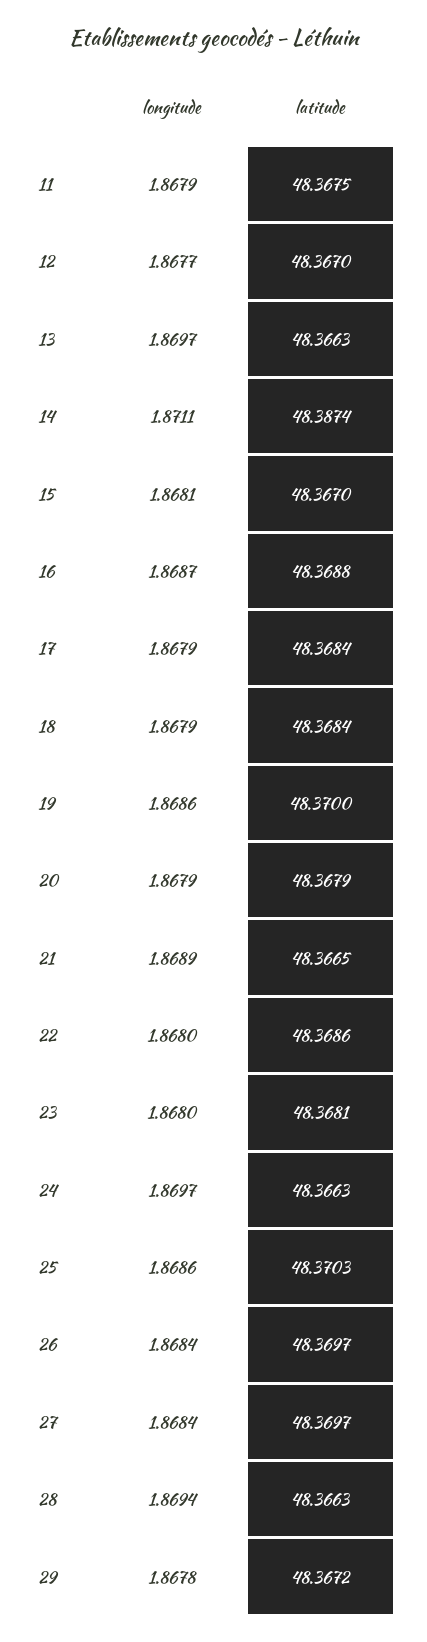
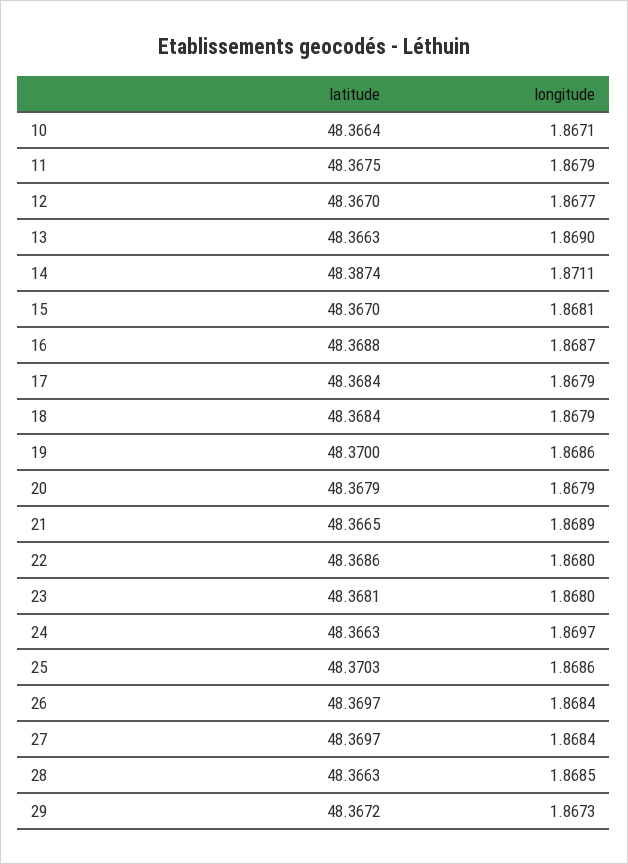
longitude, 13: 1.8697 -> 1.869
longitude, 28: 1.8694 -> 1.8685
longitude, 29: 1.8678 -> 1.8673
latitude, 10: none -> 48.3664
longitude, 10: none -> 1.8671

